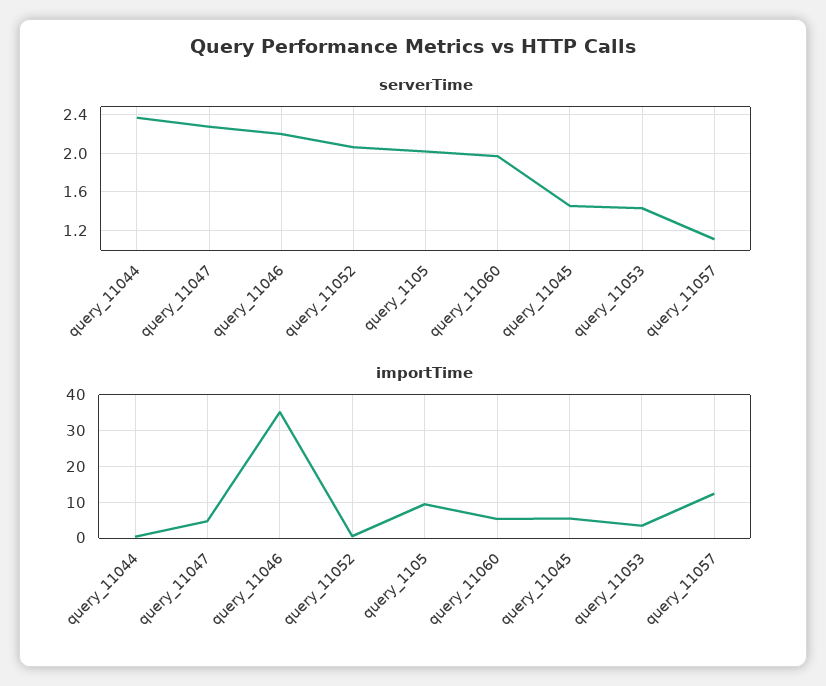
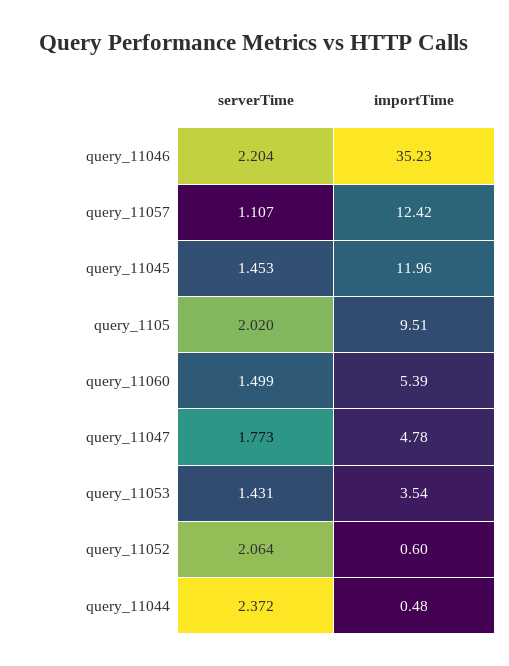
serverTime, query_11047: 2.3 -> 1.773
serverTime, query_11060: 2 -> 1.499
importTime, query_11045: 6 -> 11.96

